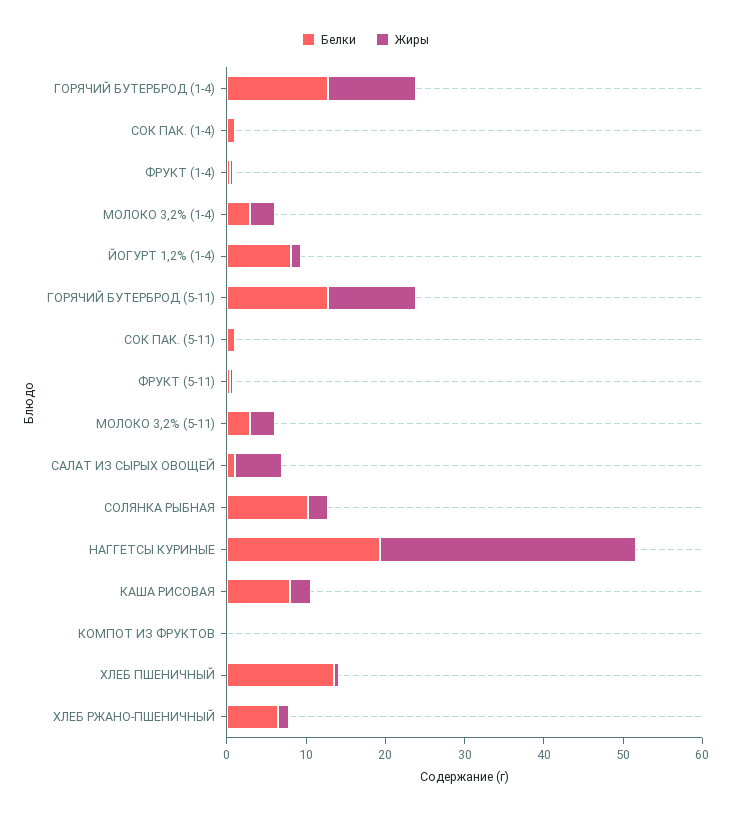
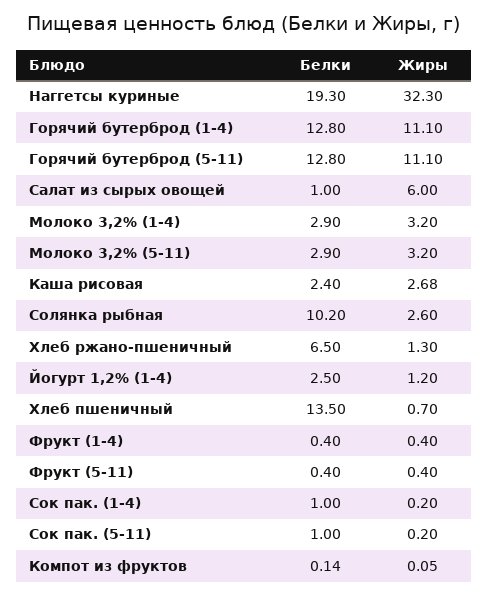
Белки, ЙОГУРТ 1,2% (1-4): 8 -> 2.5
Белки, КАША РИСОВАЯ: 8 -> 2.4

